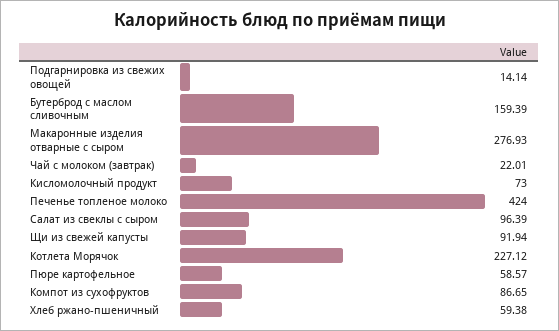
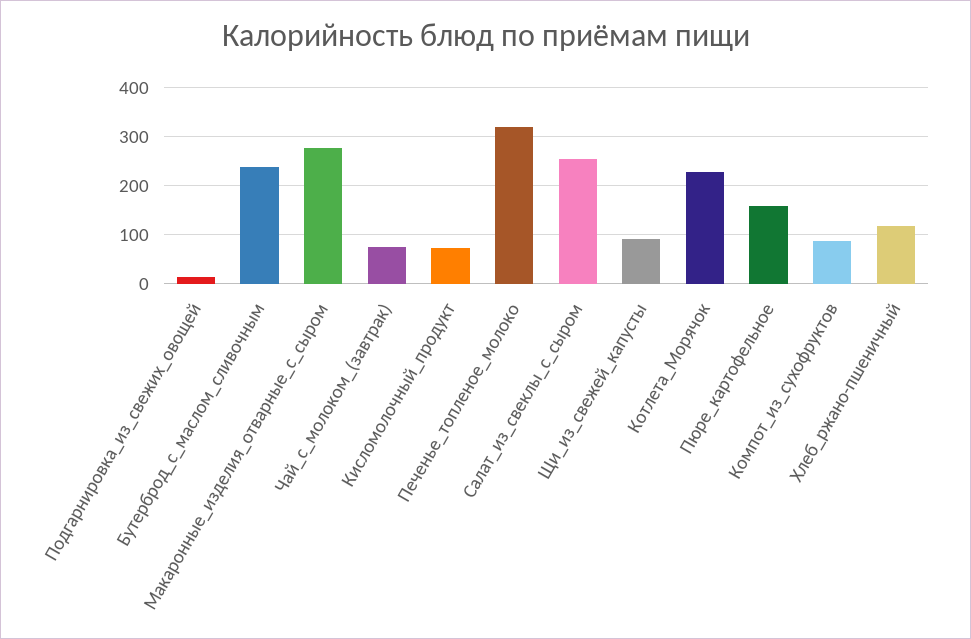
Бутерброд с маслом сливочным: 159.39 -> 240
Чай с молоком (завтрак): 22.01 -> 80
Печенье топленое молоко: 424 -> 320
Салат из свеклы с сыром: 96.39 -> 260
Пюре картофельное: 58.57 -> 160
Хлеб ржано-пшеничный: 59.38 -> 120

